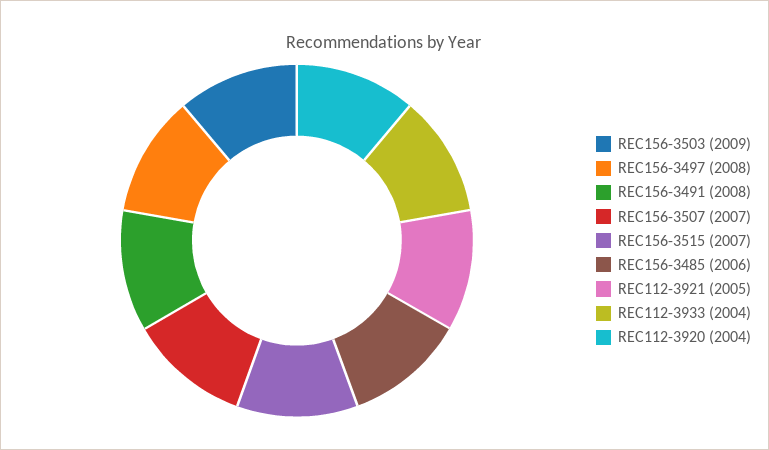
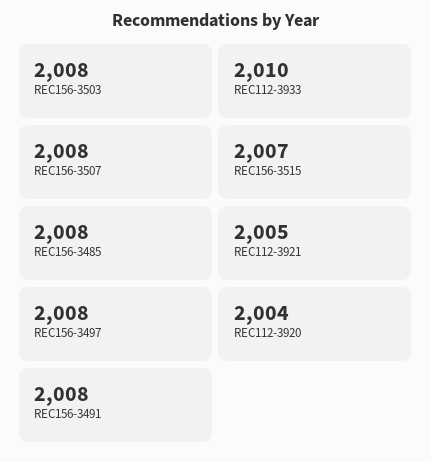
REC156-3503: 2009 -> 2008
REC156-3507: 2007 -> 2008
REC156-3485: 2006 -> 2008
REC112-3933: 2004 -> 2010

